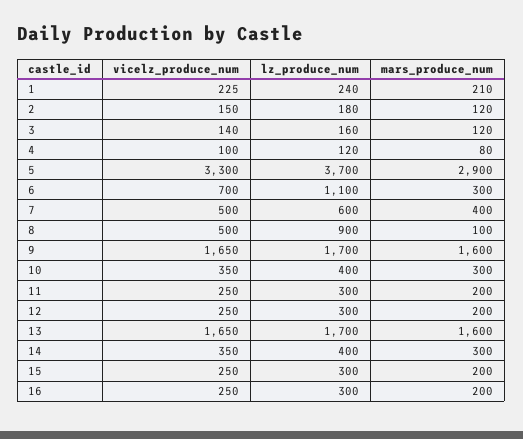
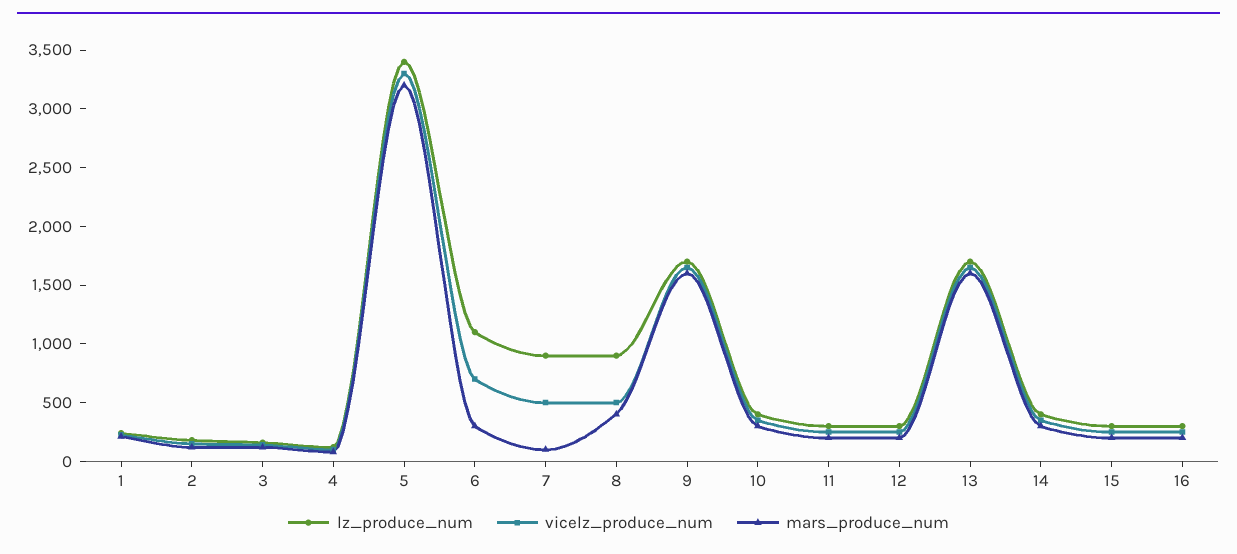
lz_produce_num, 5: 3700 -> 3400
mars_produce_num, 5: 2900 -> 3200
lz_produce_num, 7: 600 -> 900
mars_produce_num, 7: 400 -> 100
mars_produce_num, 8: 100 -> 400

